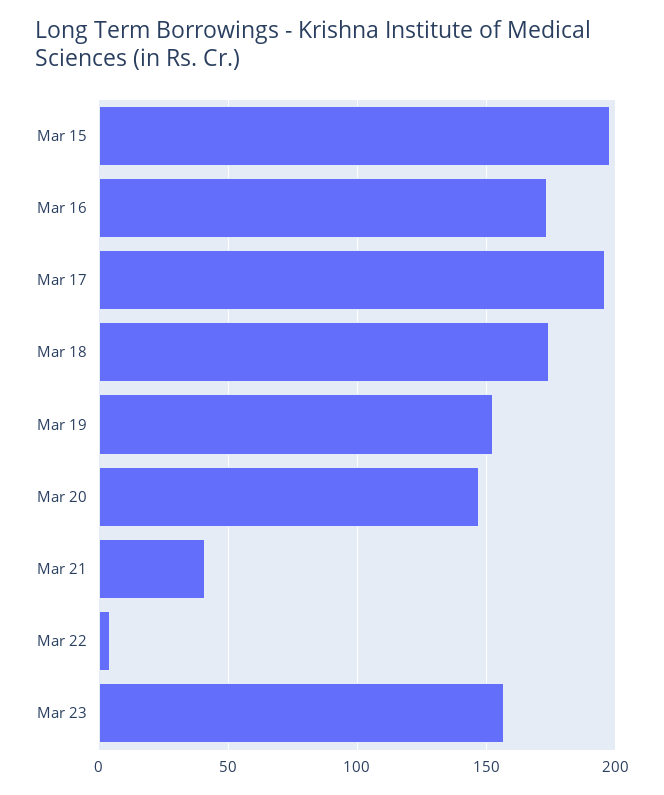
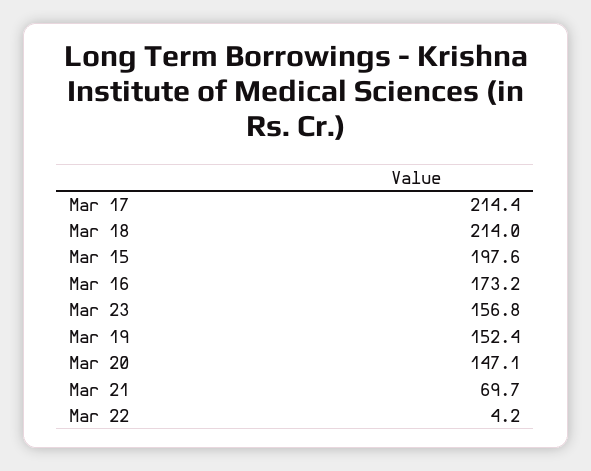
Mar 17: 195 -> 214.4
Mar 18: 175 -> 214
Mar 21: 40 -> 69.7

